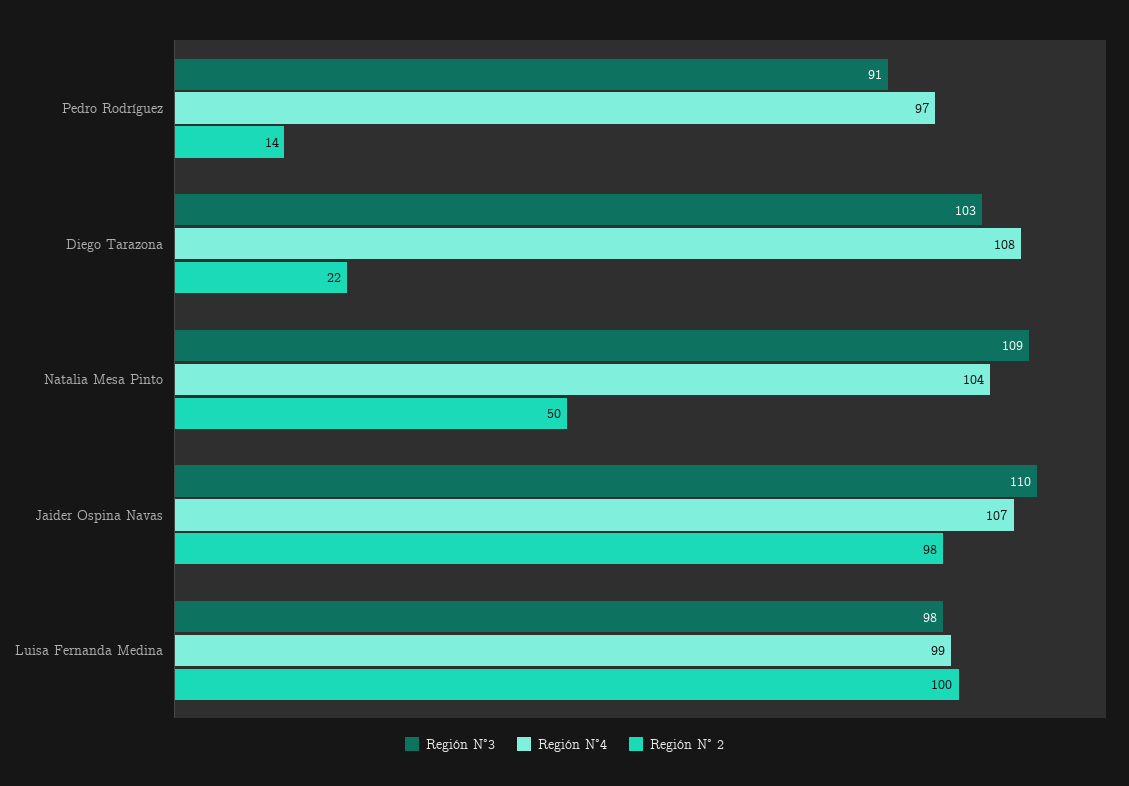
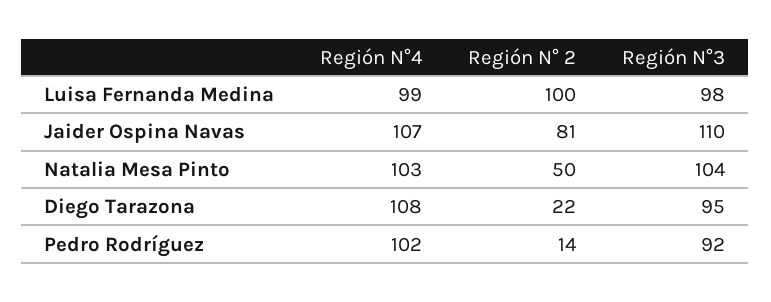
Región N°3, Pedro Rodríguez: 91 -> 92
Región N°4, Pedro Rodríguez: 97 -> 102
Región N°3, Diego Tarazona: 103 -> 95
Región N°3, Natalia Mesa Pinto: 109 -> 104
Región N°4, Natalia Mesa Pinto: 104 -> 103
Región N° 2, Jaider Ospina Navas: 98 -> 81

